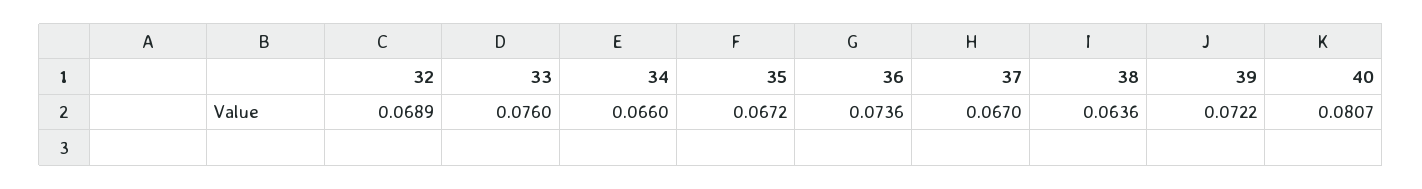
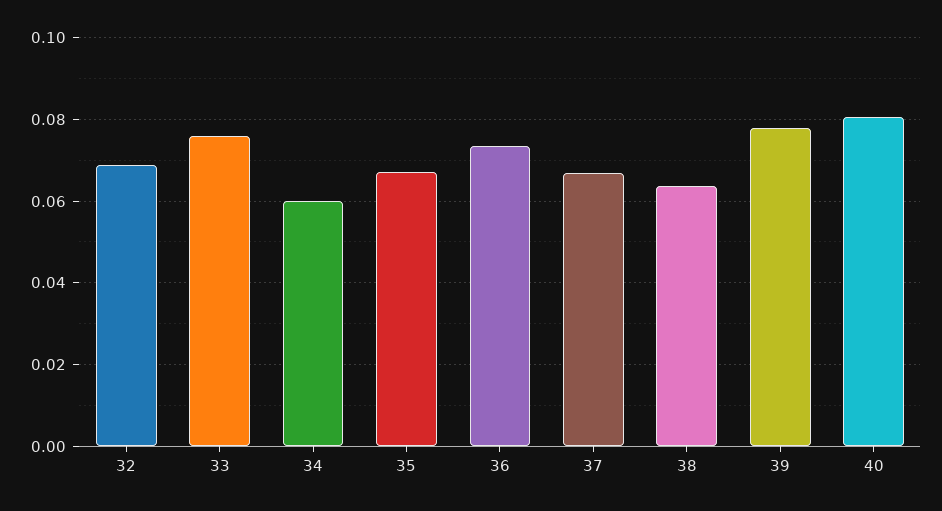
34: 0.066 -> 0.06
39: 0.0722 -> 0.078

